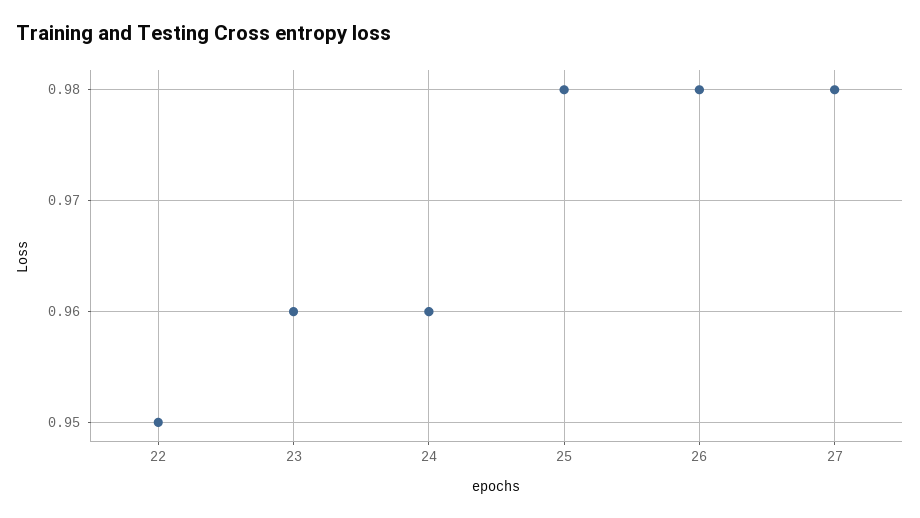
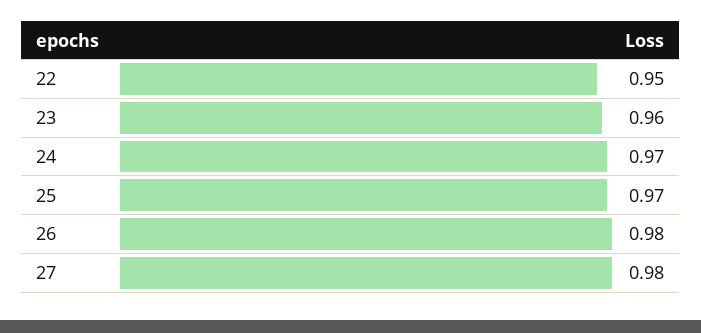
24: 0.96 -> 0.97
25: 0.98 -> 0.97

